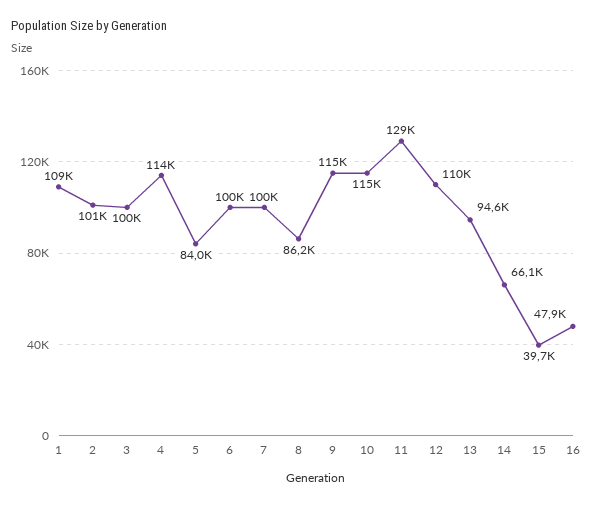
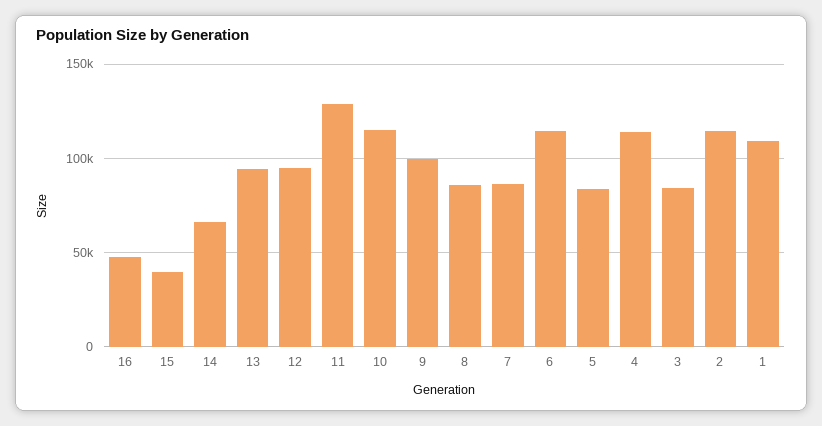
2: 101000 -> 115000
3: 100000 -> 85000
6: 100000 -> 115000
7: 100000 -> 85000
9: 115000 -> 100000
12: 110000 -> 95000

